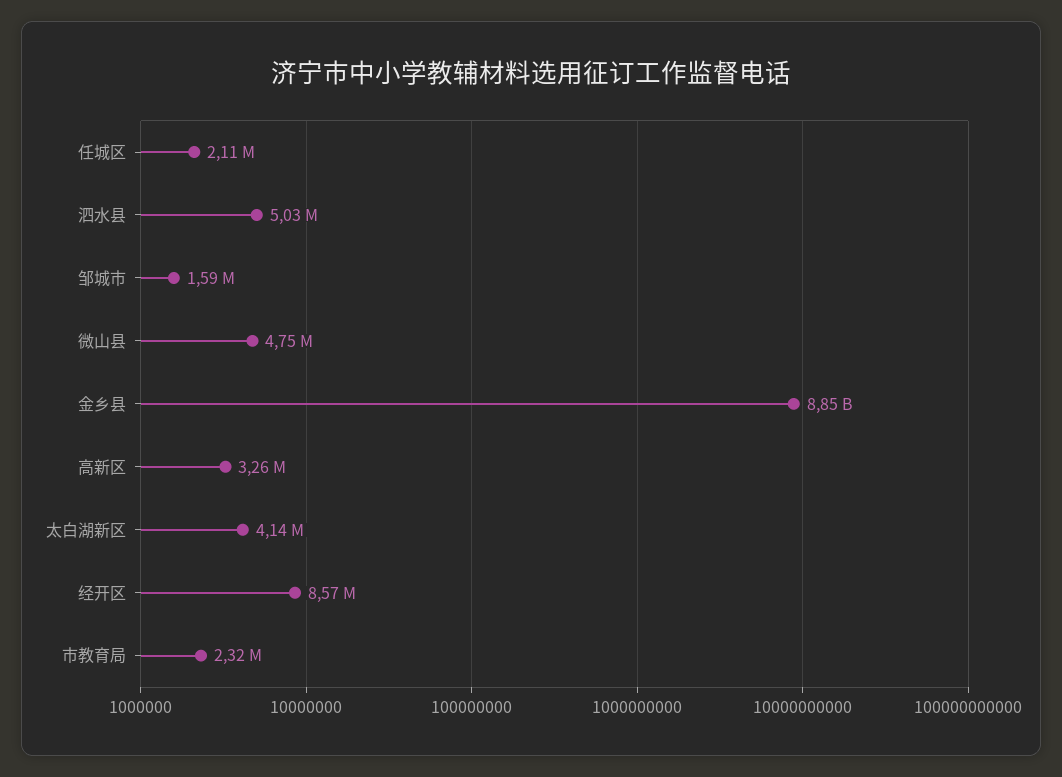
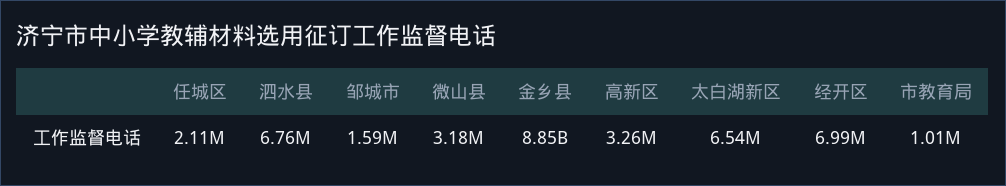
泗水县: 5030000 -> 6760000
微山县: 4750000 -> 3180000
太白湖新区: 4140000 -> 6540000
经开区: 8570000 -> 6990000
市教育局: 2320000 -> 1010000

